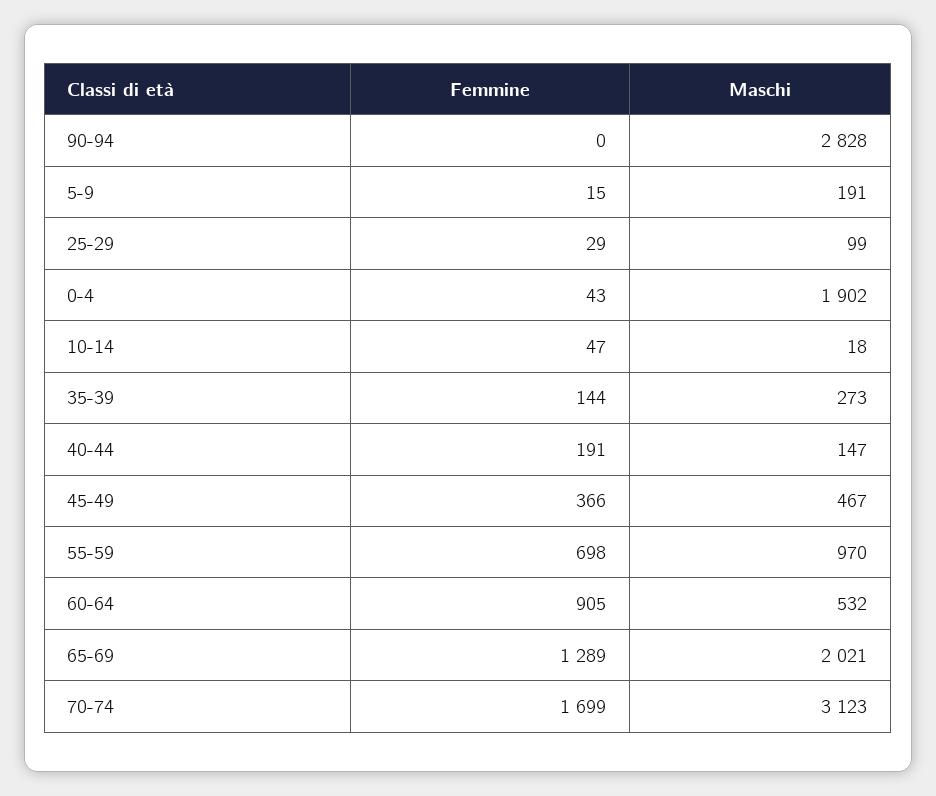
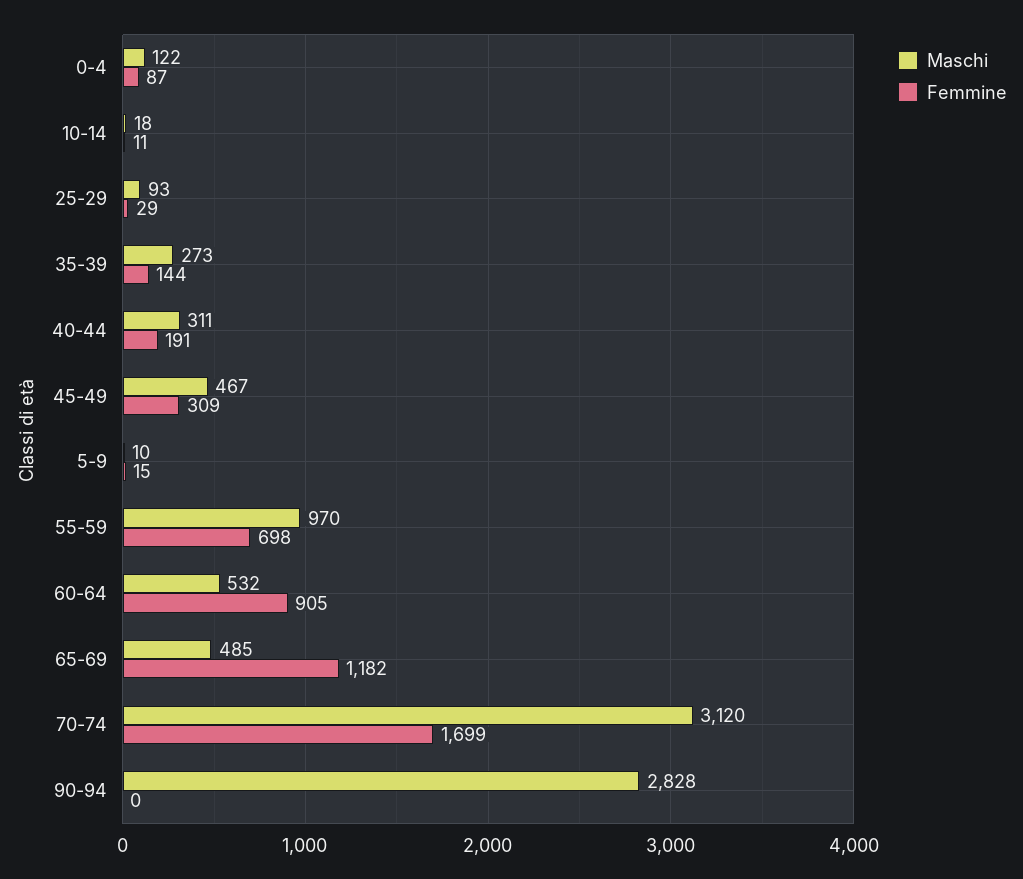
Maschi, 5-9: 191 -> 10
Maschi, 25-29: 99 -> 93
Femmine, 0-4: 43 -> 87
Maschi, 0-4: 1902 -> 122
Femmine, 10-14: 47 -> 11
Maschi, 40-44: 147 -> 311
Femmine, 45-49: 366 -> 309
Femmine, 65-69: 1289 -> 1182
Maschi, 65-69: 2021 -> 485
Maschi, 70-74: 3123 -> 3120

